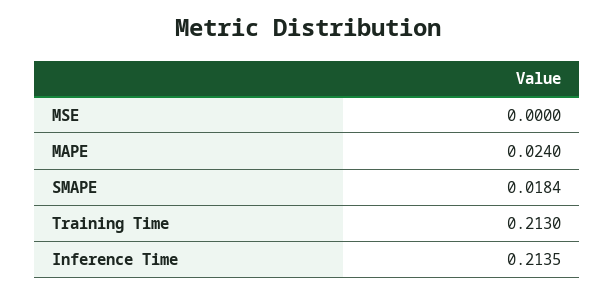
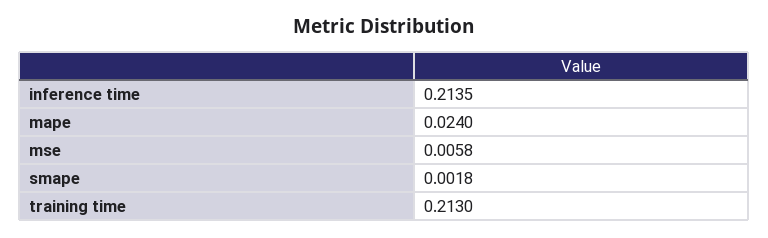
MSE: 0 -> 0.0058
SMAPE: 0.0184 -> 0.0018

